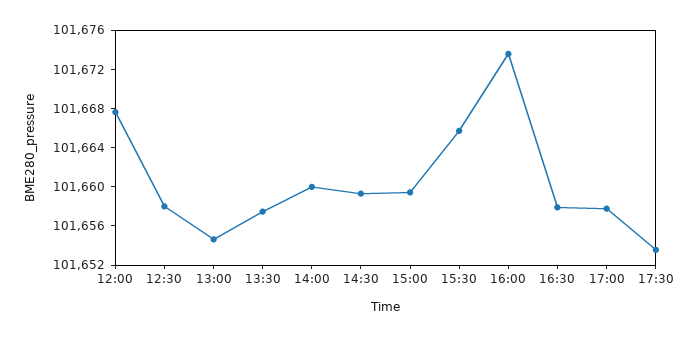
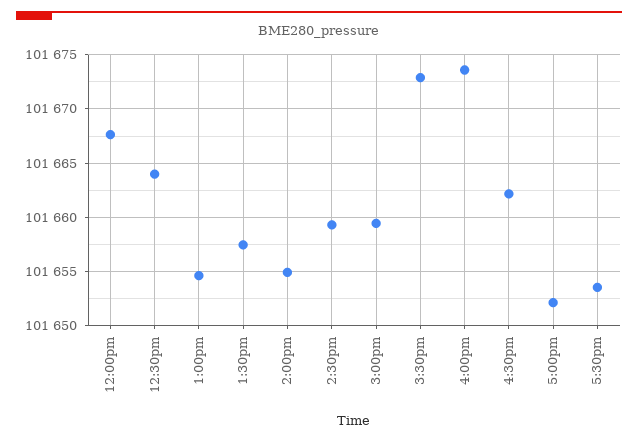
12:30: 101658 -> 101664
14:00: 101660 -> 101655
15:30: 101666 -> 101673
16:30: 101658 -> 101662
17:00: 101658 -> 101652

